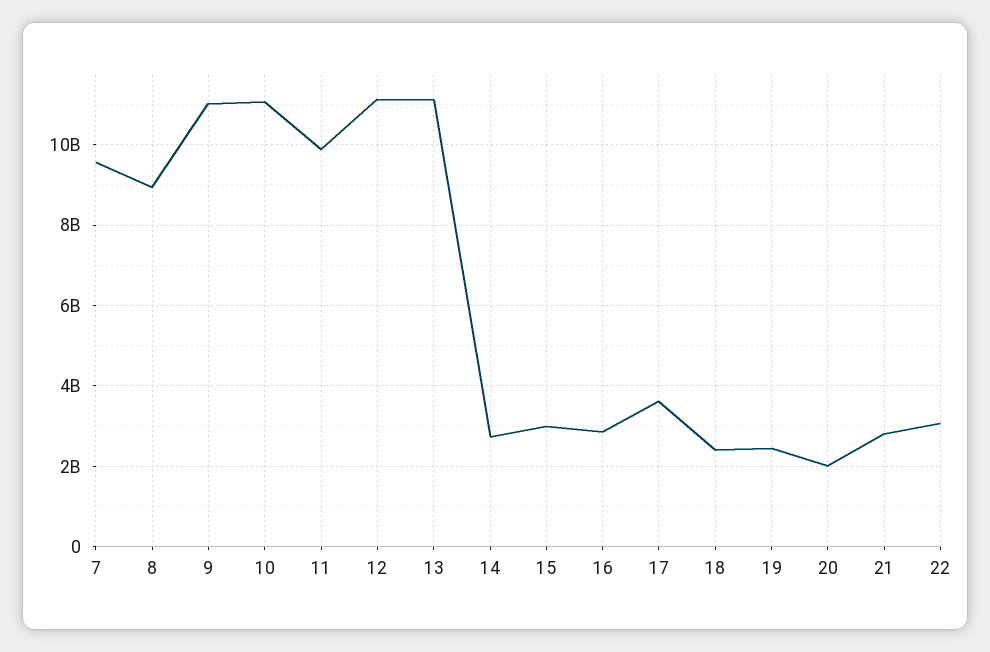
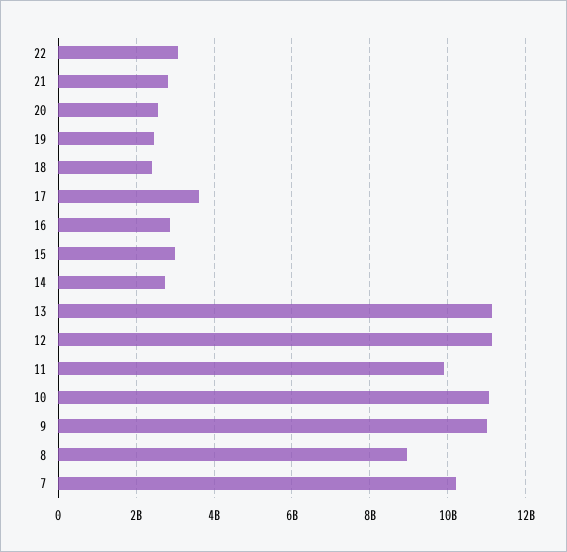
7: 9600000000 -> 10200000000
20: 2000000000 -> 2600000000

